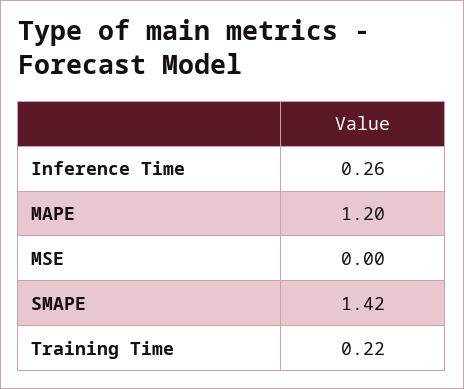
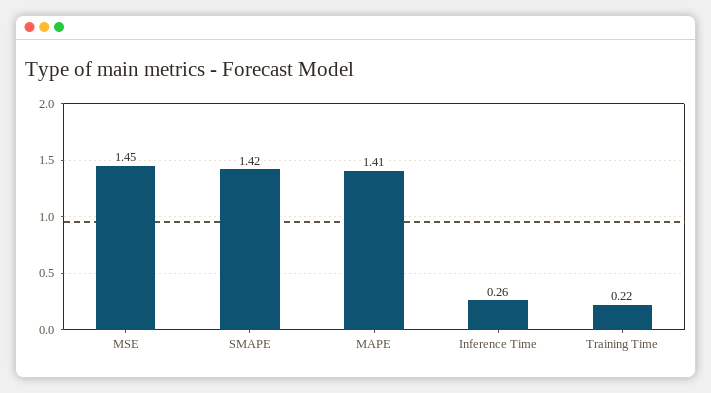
MAPE: 1.2 -> 1.41
MSE: 0 -> 1.45

